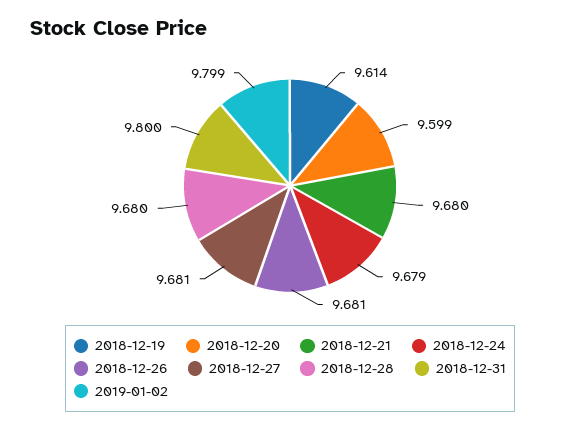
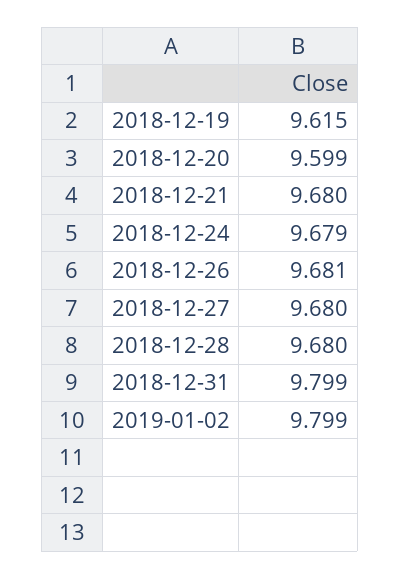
2018-12-19: 9.614 -> 9.615
2018-12-27: 9.681 -> 9.68
2018-12-31: 9.8 -> 9.799

